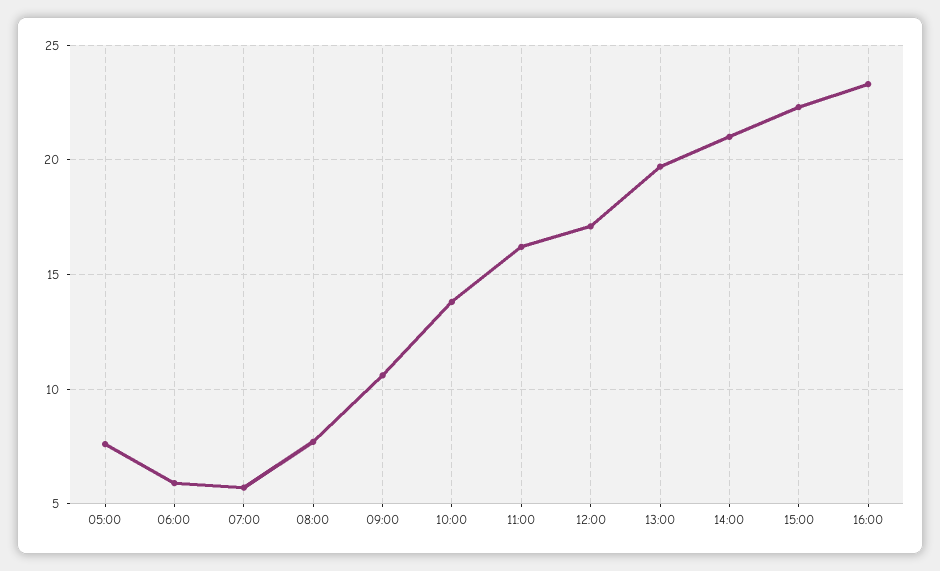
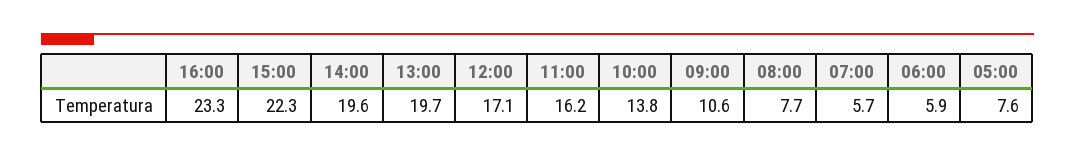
14:00: 21 -> 19.6

